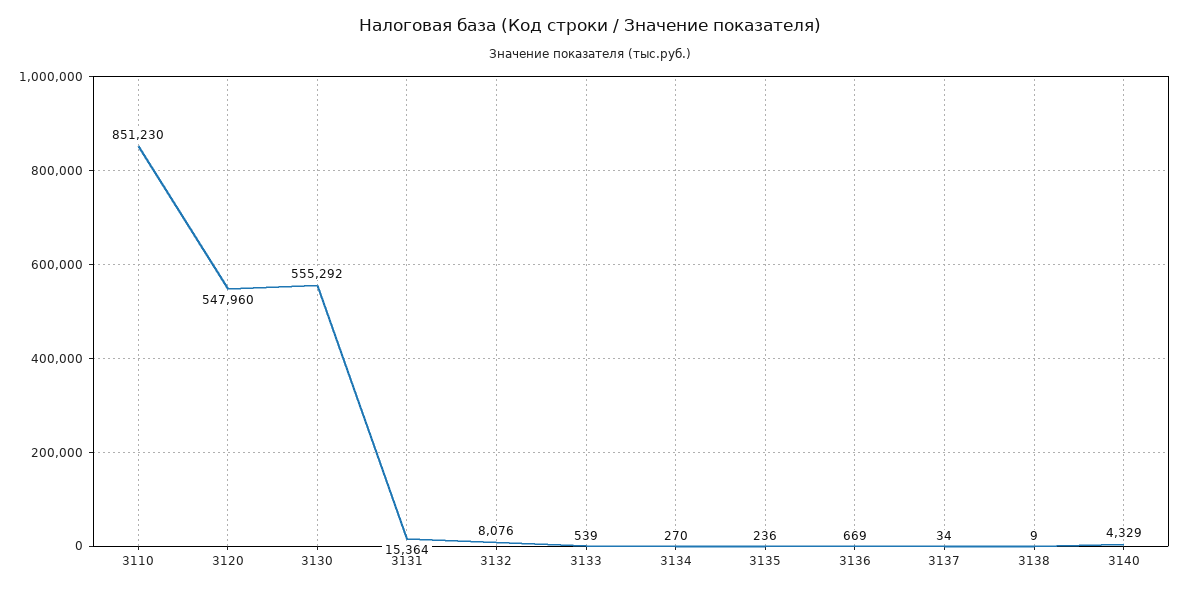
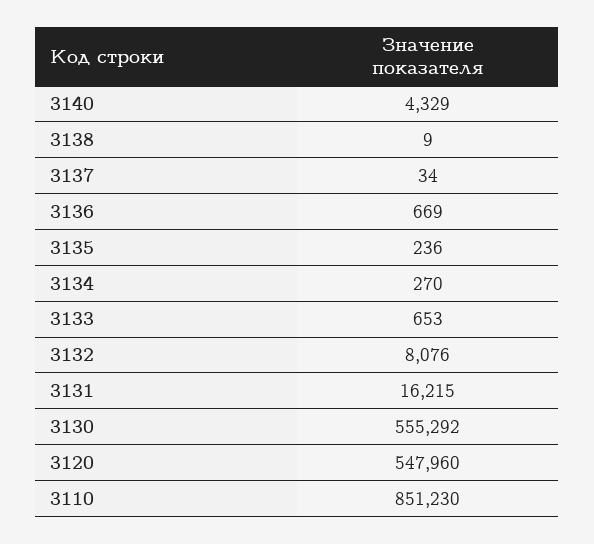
3131: 15364 -> 16215
3133: 539 -> 653

